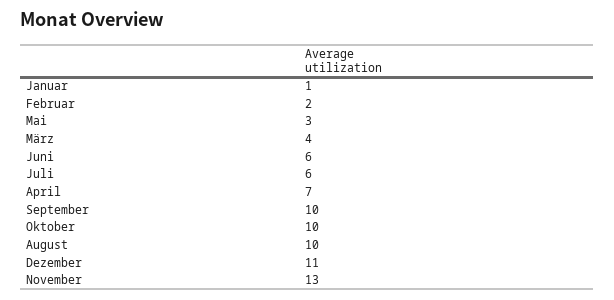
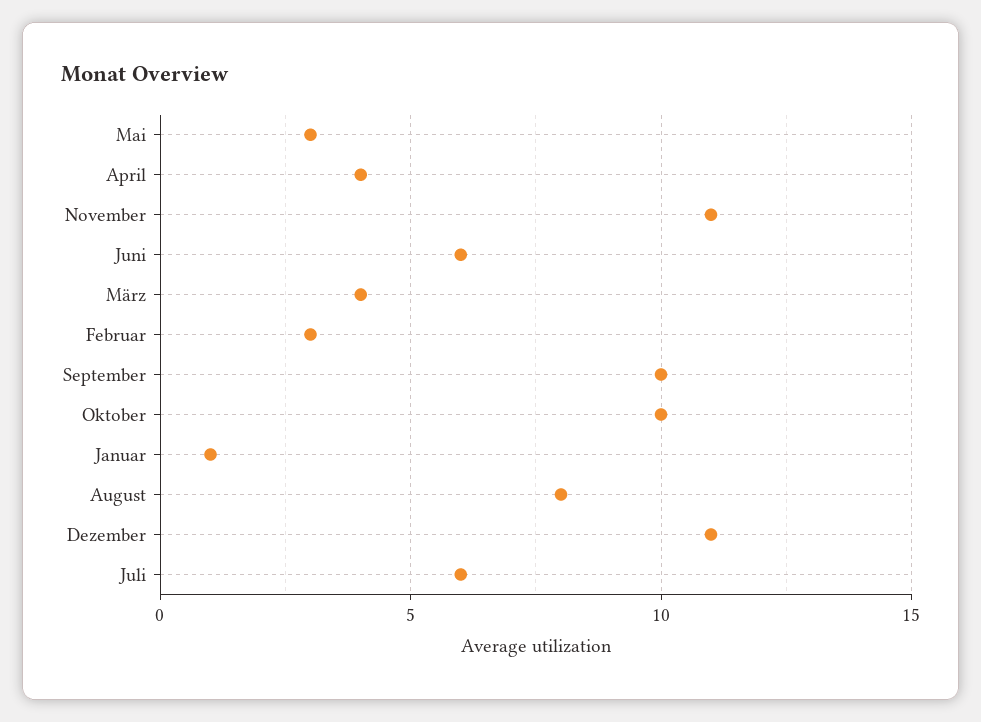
Februar: 2 -> 3
April: 7 -> 4
August: 10 -> 8
November: 13 -> 11

